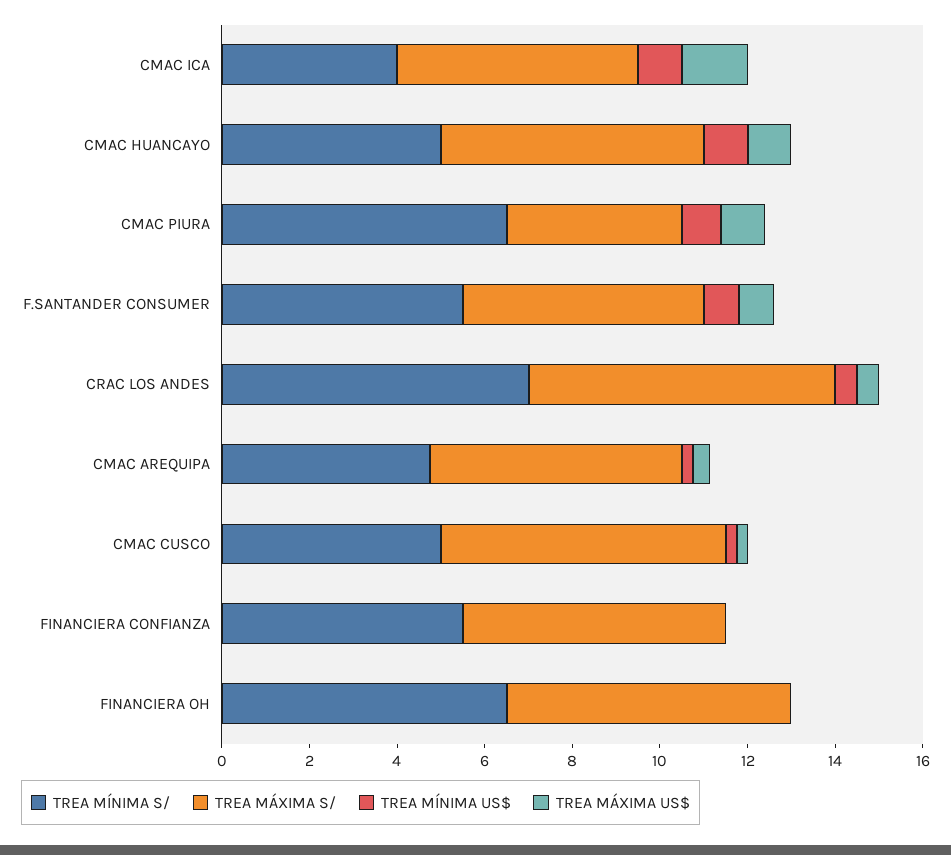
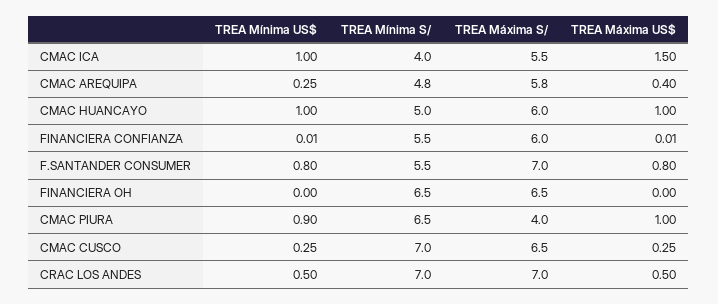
TREA MÁXIMA S/, F.SANTANDER CONSUMER: 5.5 -> 7
TREA MÍNIMA S/, CMAC CUSCO: 5 -> 7

